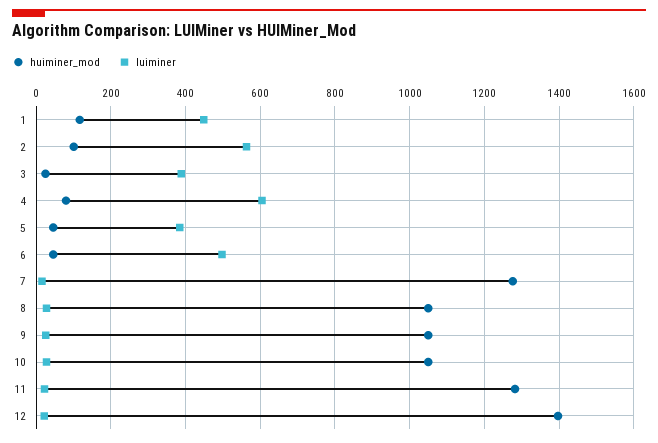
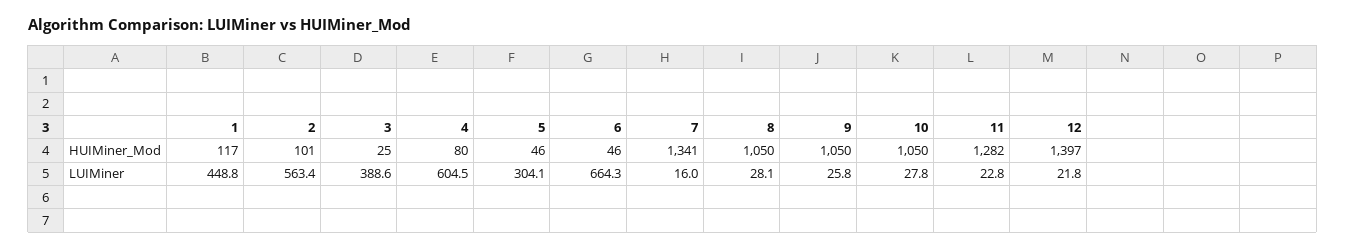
luiminer, 5: 380 -> 304.1
luiminer, 6: 500 -> 664.3
huiminer_mod, 7: 1280 -> 1341

